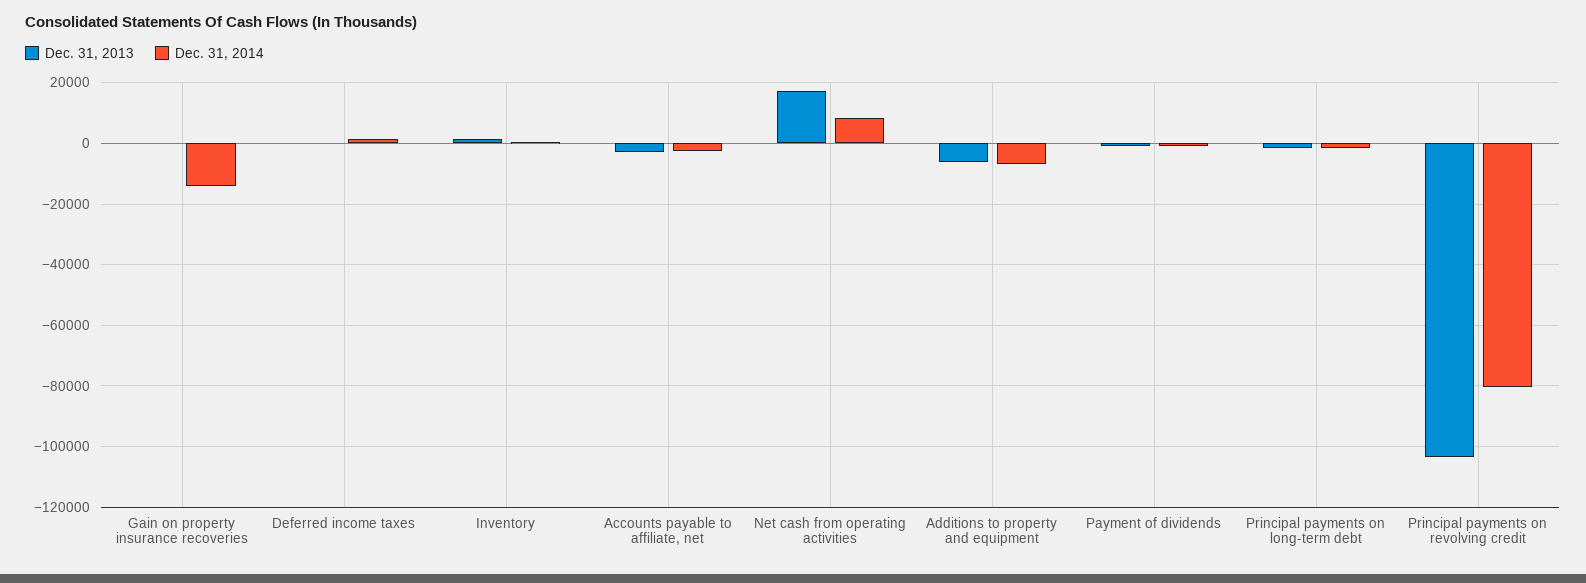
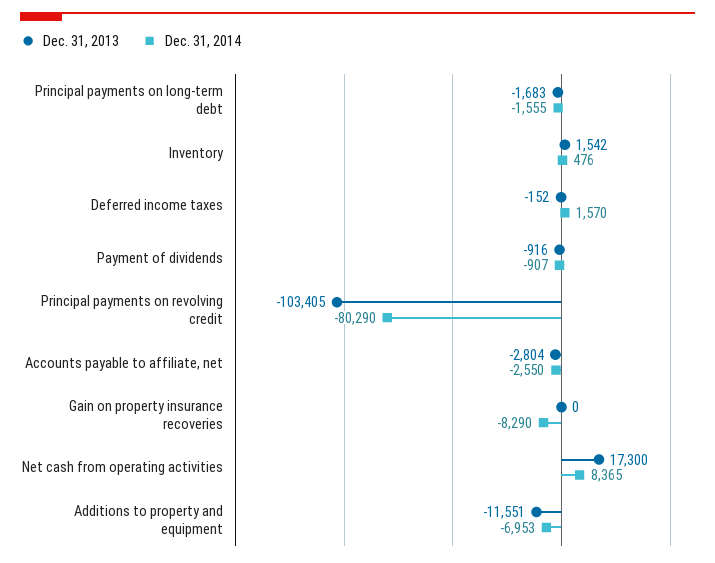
Dec. 31, 2014, Gain on property insurance recoveries: -14000 -> -8290
Dec. 31, 2013, Additions to property and equipment: -6000 -> -11551

